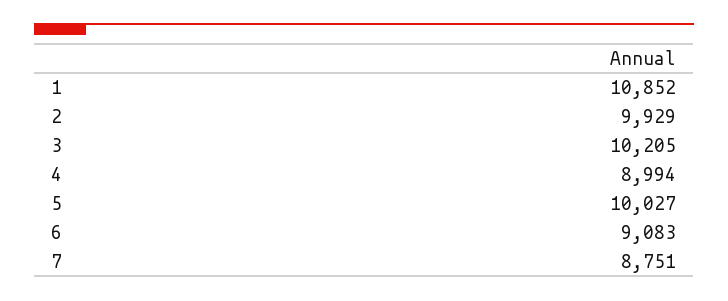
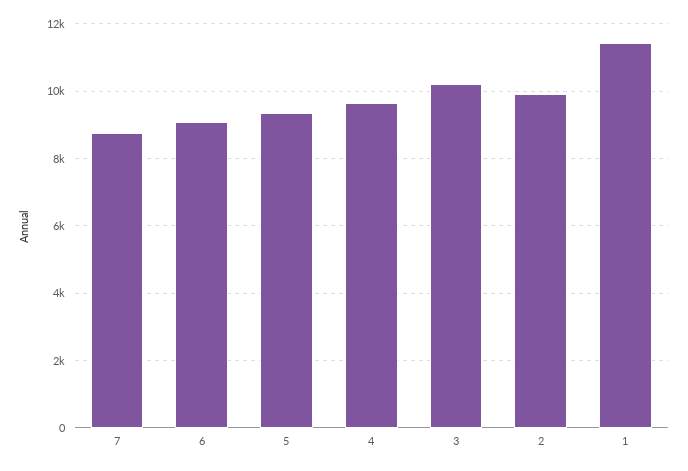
1: 10852 -> 11400
4: 8994 -> 9600
5: 10027 -> 9400

